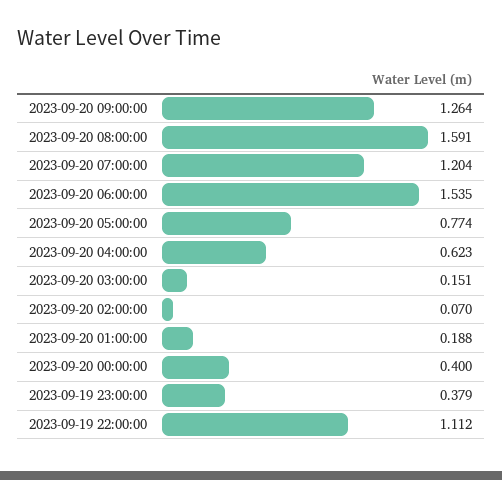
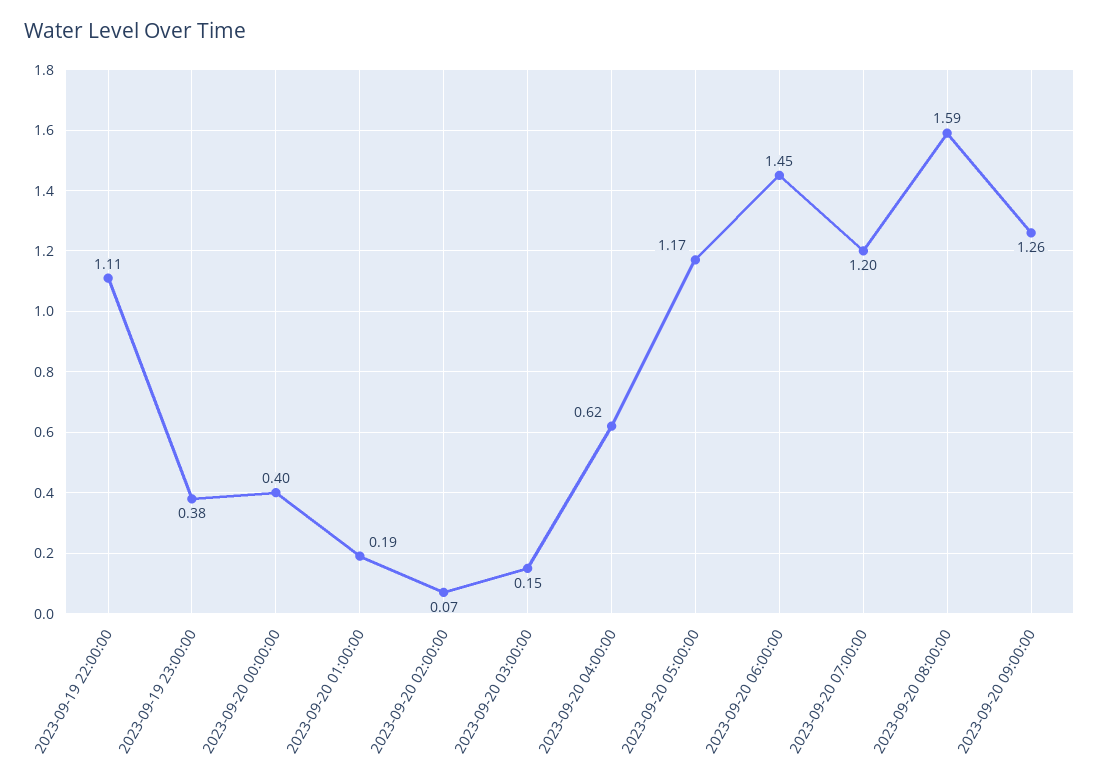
2023-09-20 06:00:00: 1.535 -> 1.45
2023-09-20 05:00:00: 0.774 -> 1.17

